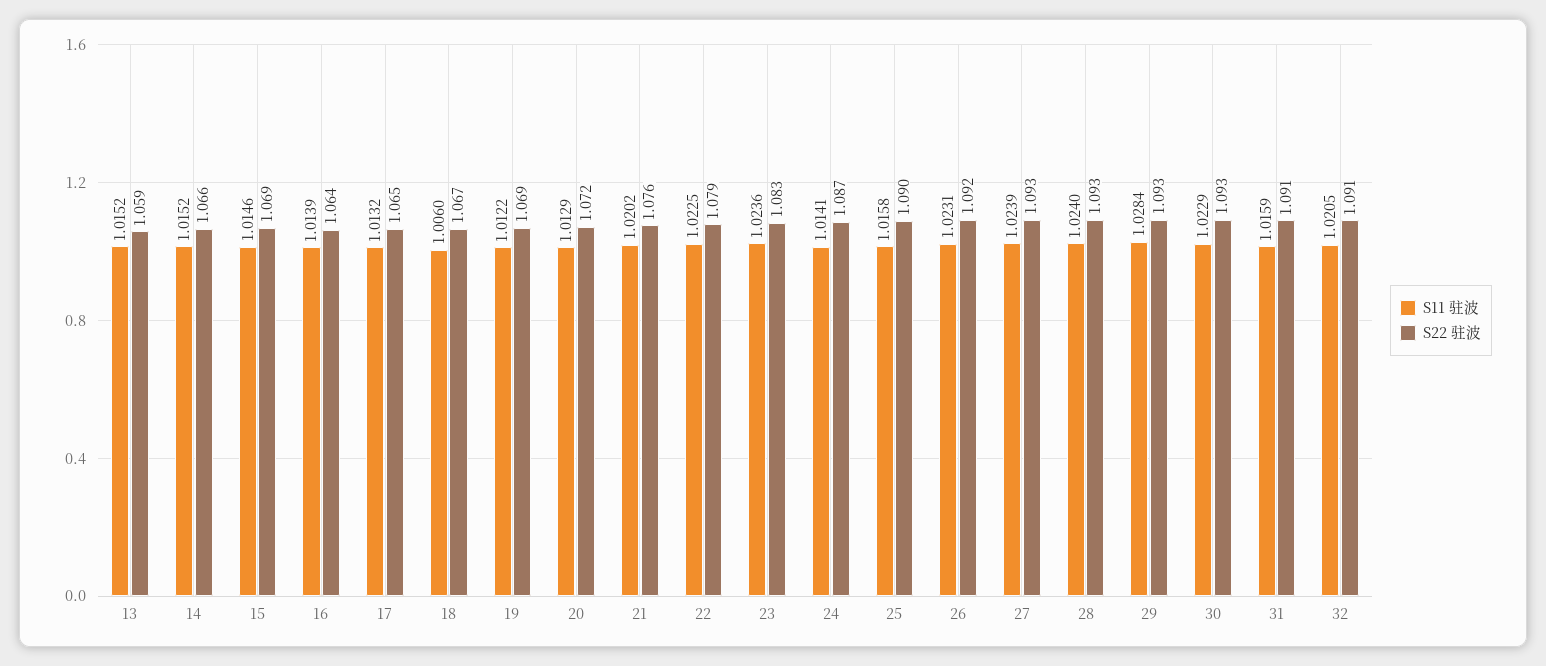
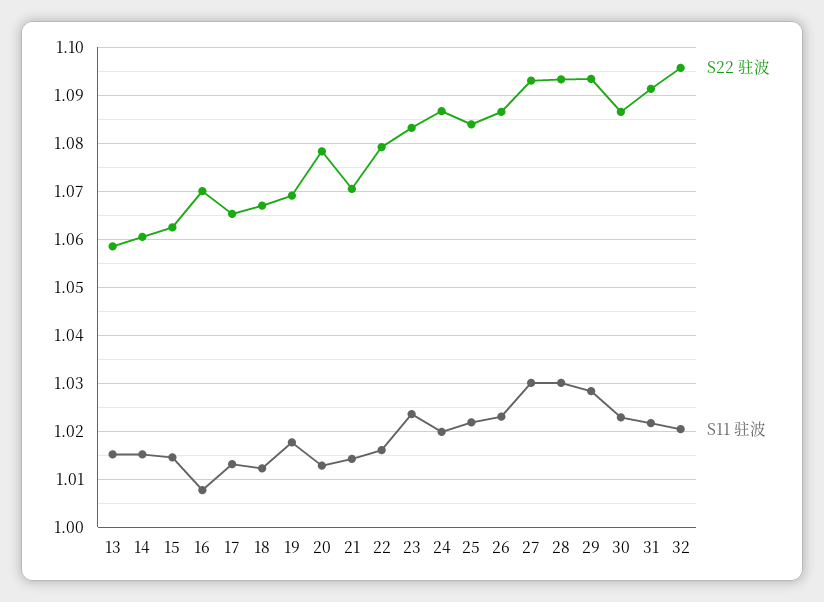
S22 驻波, 14: 1.066 -> 1.06
S22 驻波, 15: 1.069 -> 1.062
S11 驻波, 16: 1.0139 -> 1.008
S22 驻波, 16: 1.064 -> 1.07
S11 驻波, 18: 1.006 -> 1.012
S11 驻波, 19: 1.0122 -> 1.018
S22 驻波, 20: 1.072 -> 1.078
S11 驻波, 21: 1.0202 -> 1.014
S22 驻波, 21: 1.076 -> 1.07
S11 驻波, 22: 1.0225 -> 1.016
S11 驻波, 24: 1.0141 -> 1.02
S11 驻波, 25: 1.0158 -> 1.022
S22 驻波, 25: 1.09 -> 1.084
S22 驻波, 26: 1.092 -> 1.086
S11 驻波, 27: 1.0239 -> 1.03
S11 驻波, 28: 1.024 -> 1.03
S22 驻波, 30: 1.093 -> 1.086
S11 驻波, 31: 1.0159 -> 1.022
S22 驻波, 32: 1.091 -> 1.096

